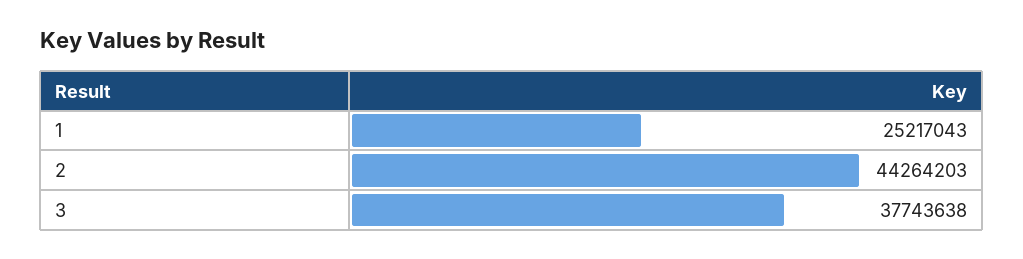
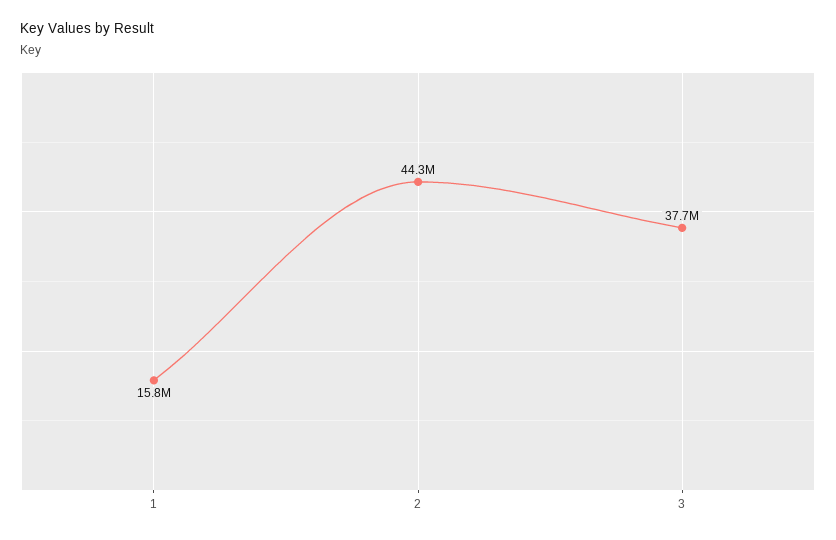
1: 25217043 -> 15800000

